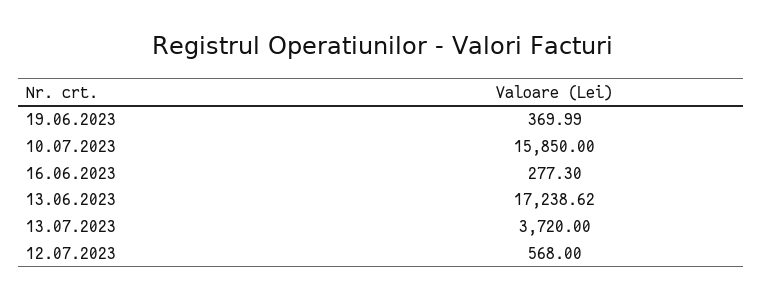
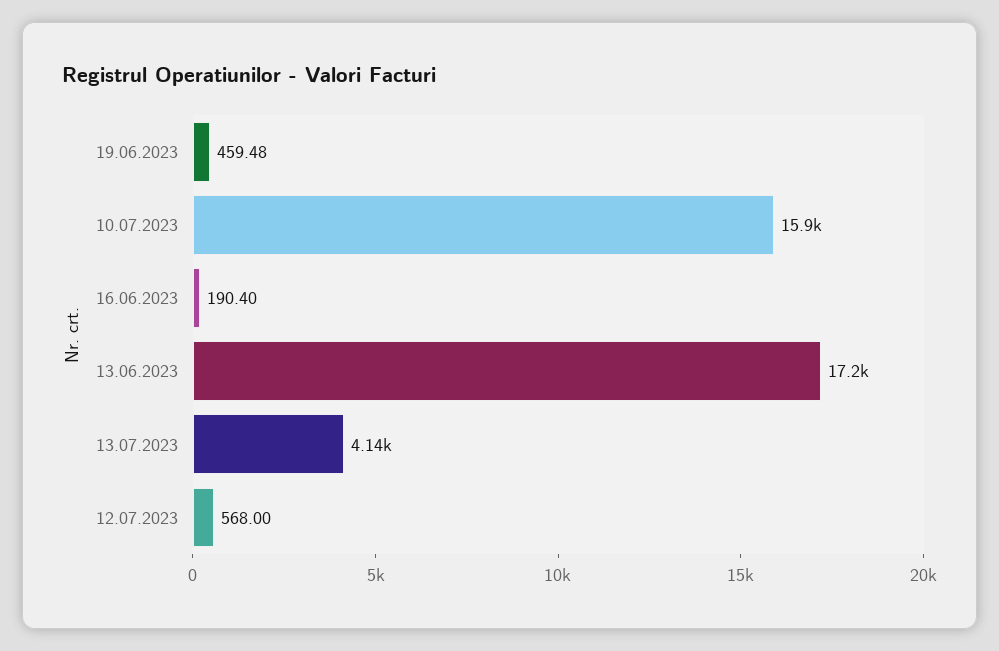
19.06.2023: 369.99 -> 459.48
16.06.2023: 277.3 -> 190.4
13.07.2023: 3720 -> 4140

